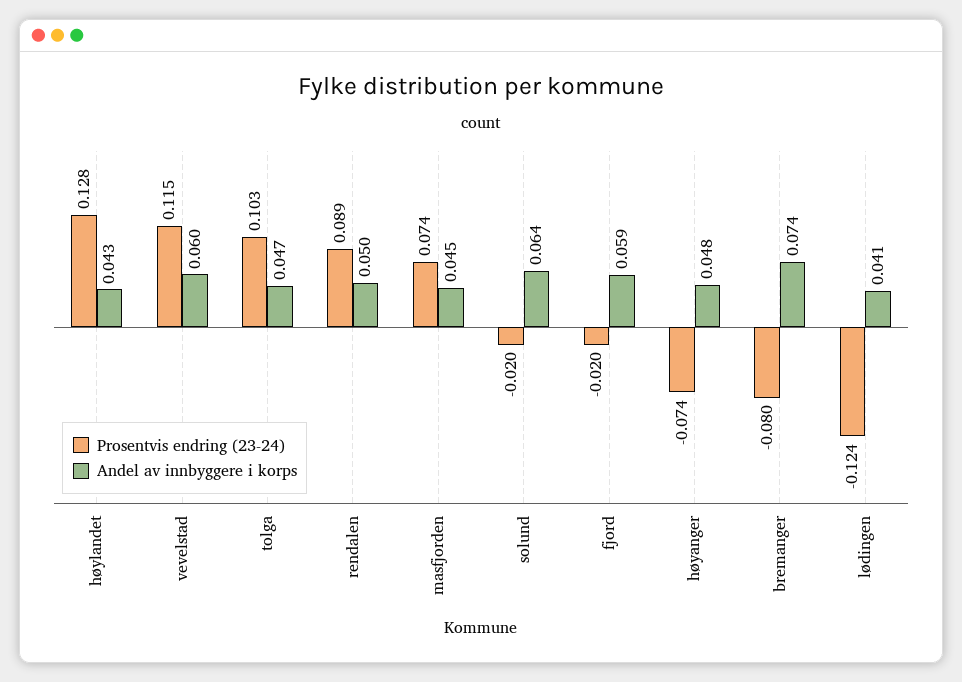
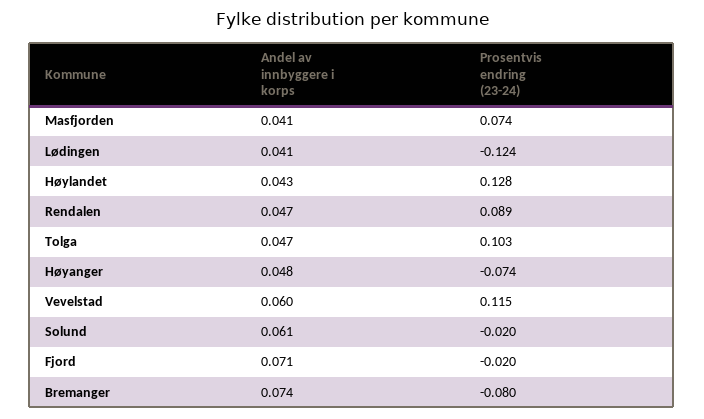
Andel av innbyggere i korps, rendalen: 0.05 -> 0.047
Andel av innbyggere i korps, masfjorden: 0.045 -> 0.041
Andel av innbyggere i korps, solund: 0.064 -> 0.061
Andel av innbyggere i korps, fjord: 0.059 -> 0.071

